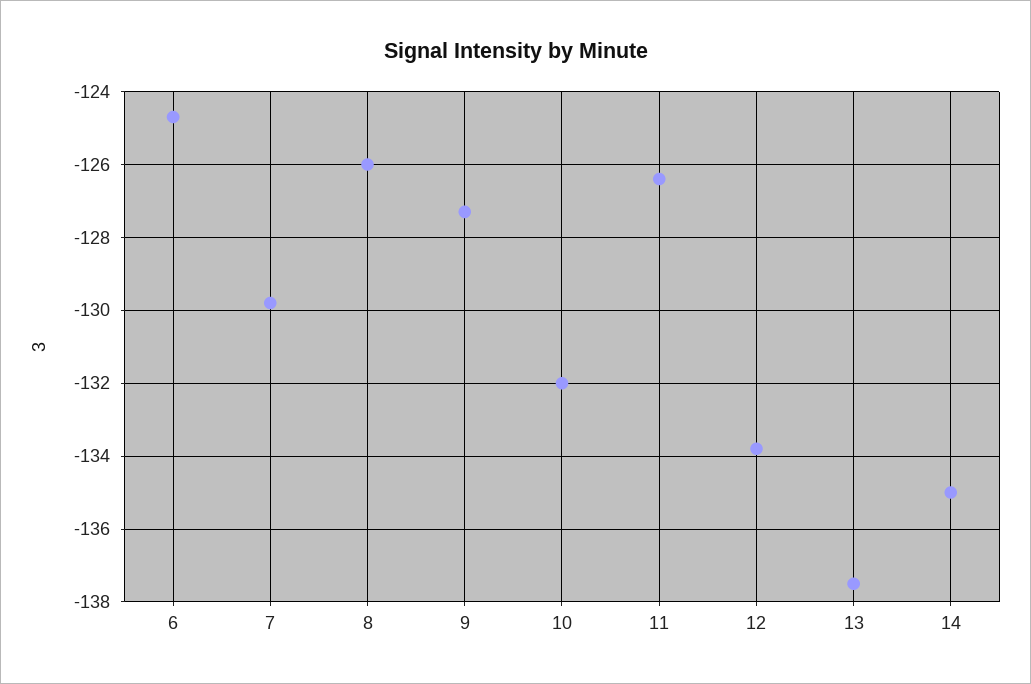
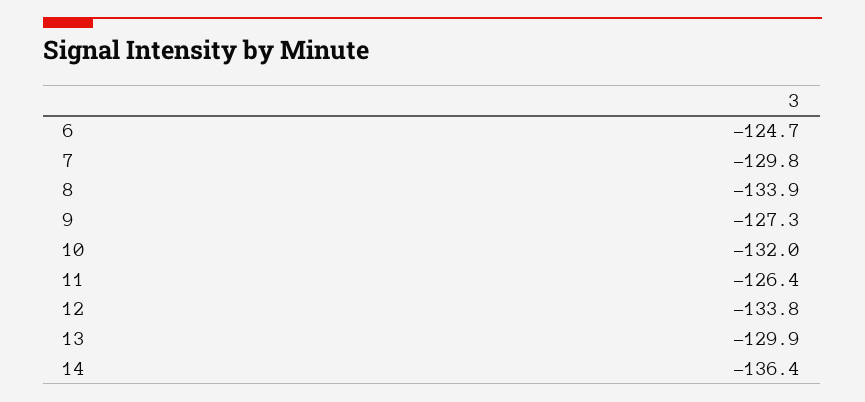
8: -126 -> -133.9
13: -137.5 -> -129.9
14: -135 -> -136.4

